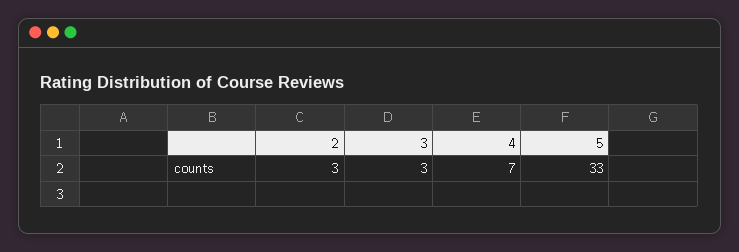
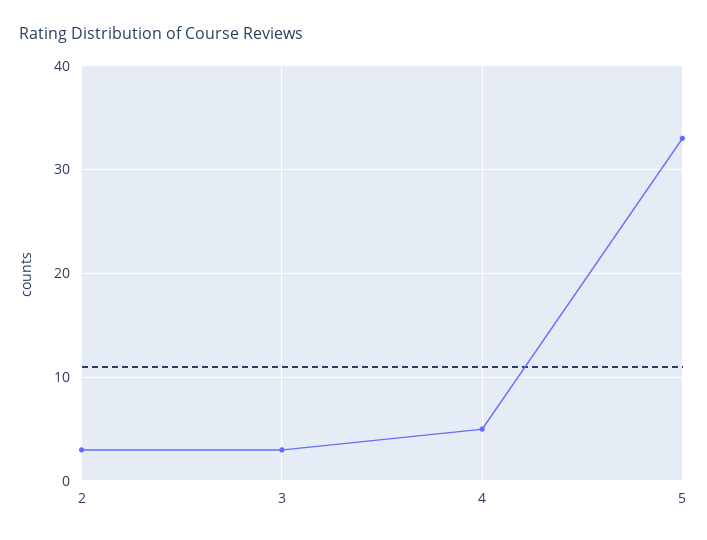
4: 7 -> 5

